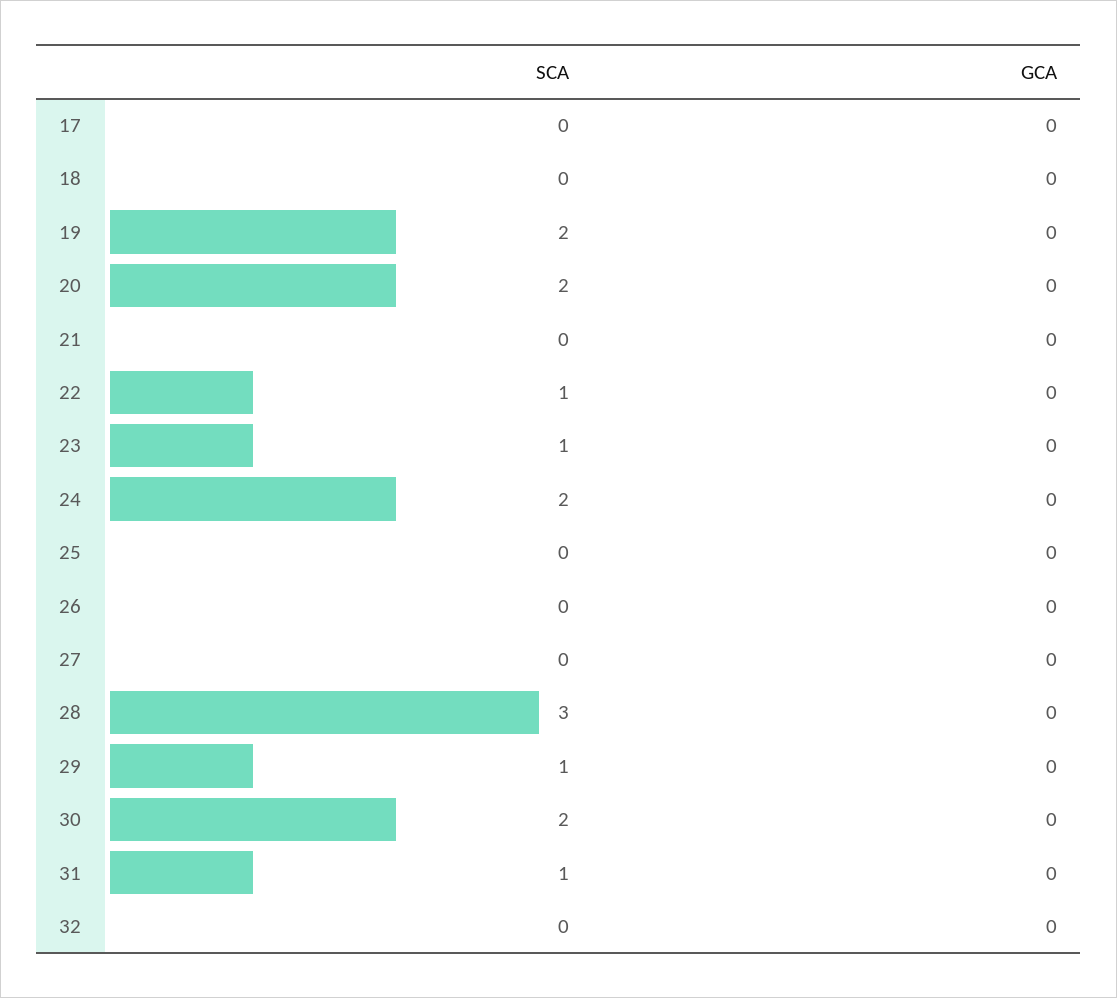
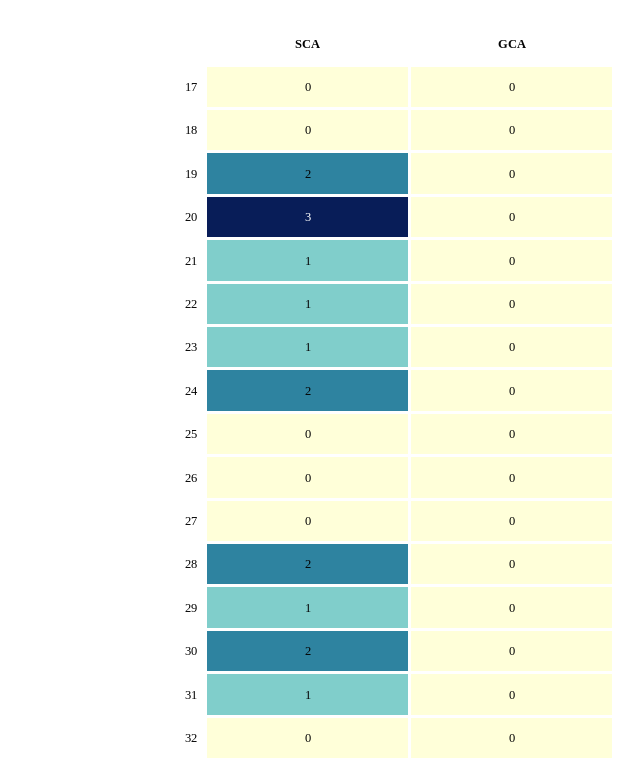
SCA, 20: 2 -> 3
SCA, 21: 0 -> 1
SCA, 28: 3 -> 2

